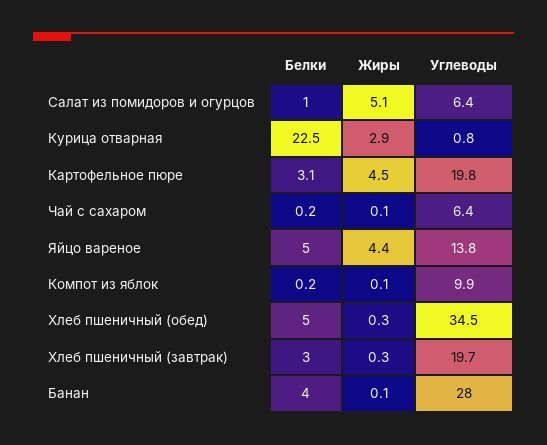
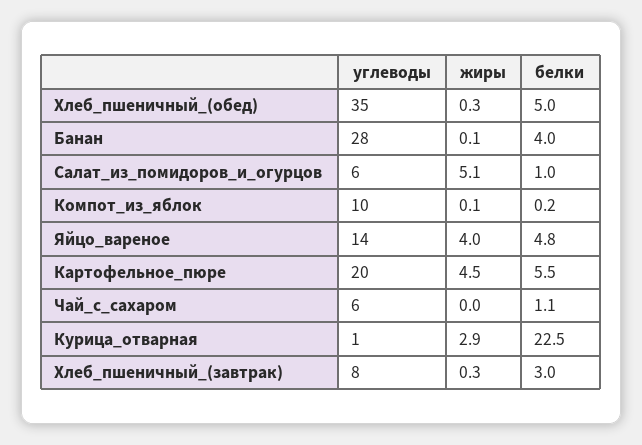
Белки, Картофельное пюре: 3.1 -> 5.5
Белки, Чай с сахаром: 0.2 -> 1.1
Жиры, Чай с сахаром: 0.1 -> 0
Белки, Яйцо вареное: 5 -> 4.8
Жиры, Яйцо вареное: 4.4 -> 4
Углеводы, Хлеб пшеничный (завтрак): 19.7 -> 8

